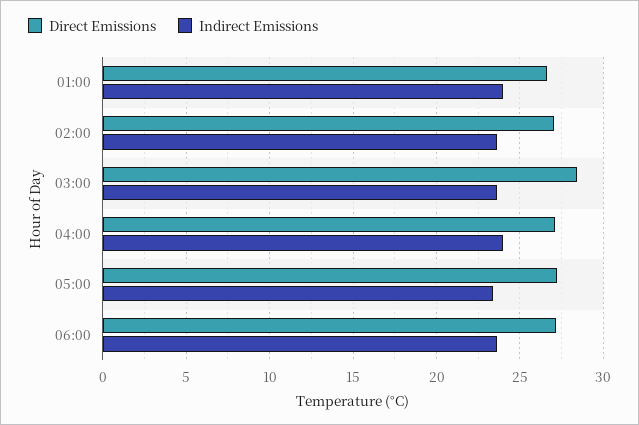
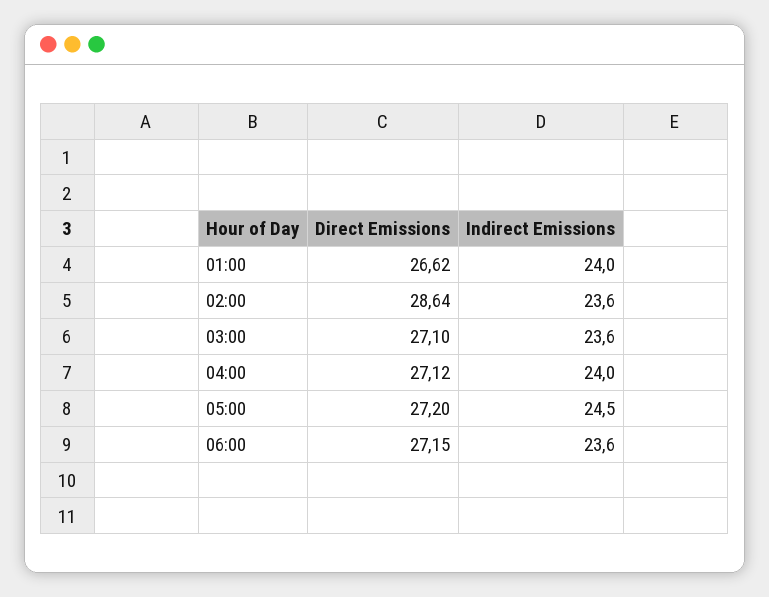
Direct Emissions, 02:00: 27 -> 28.64
Direct Emissions, 03:00: 28.5 -> 27.1
Indirect Emissions, 05:00: 23.5 -> 24.5

